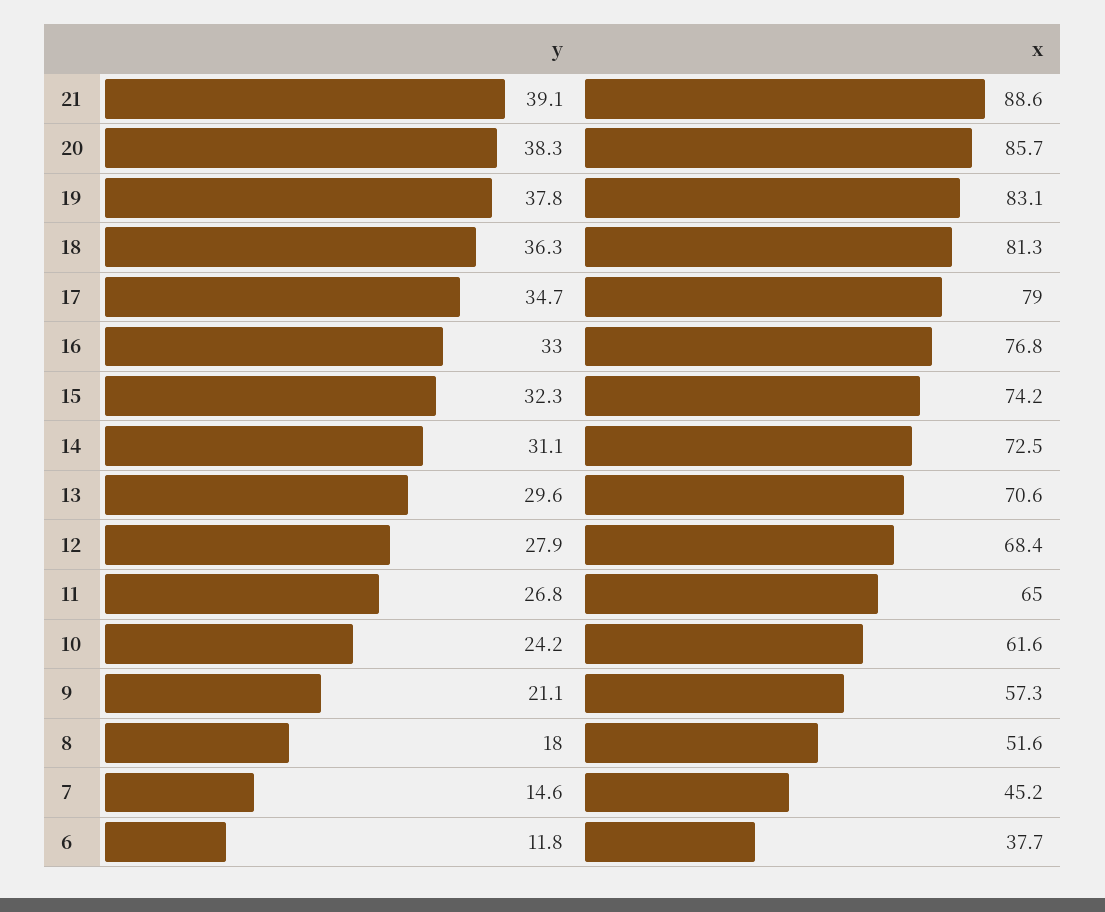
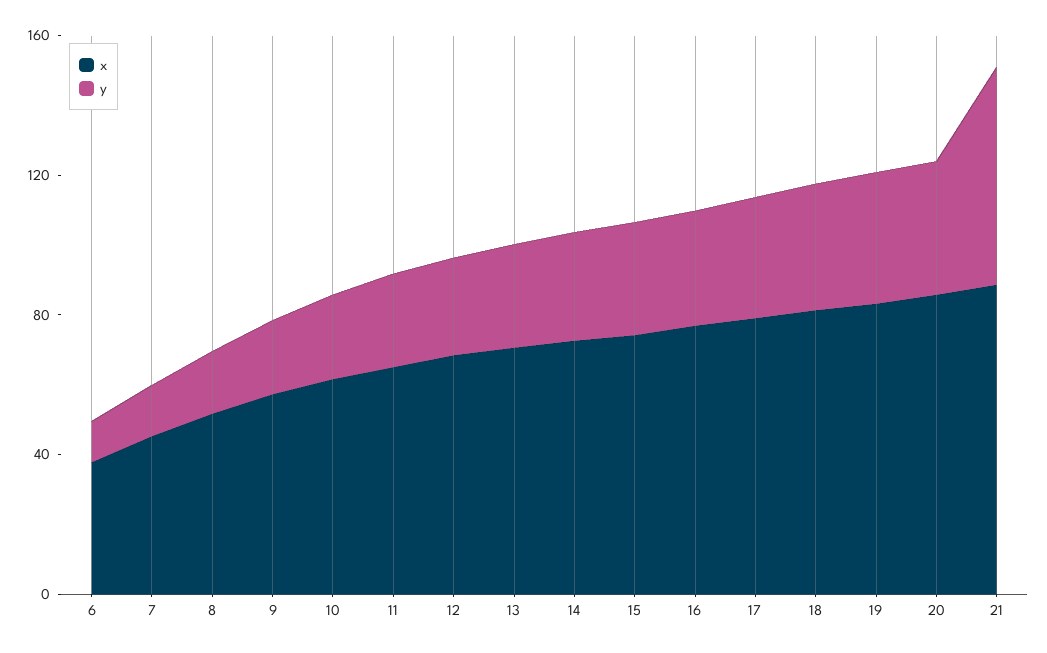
y, 21: 39.1 -> 60

